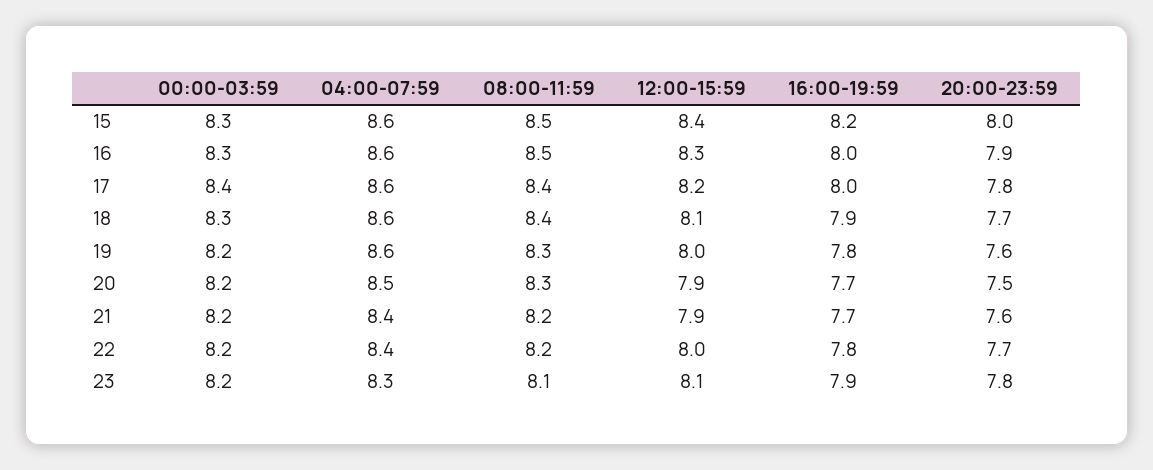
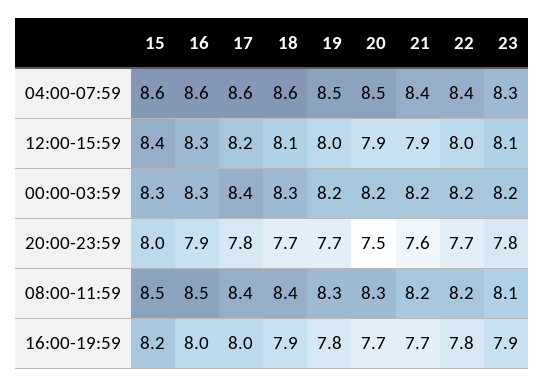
04:00-07:59, 19: 8.6 -> 8.5
20:00-23:59, 19: 7.6 -> 7.7

